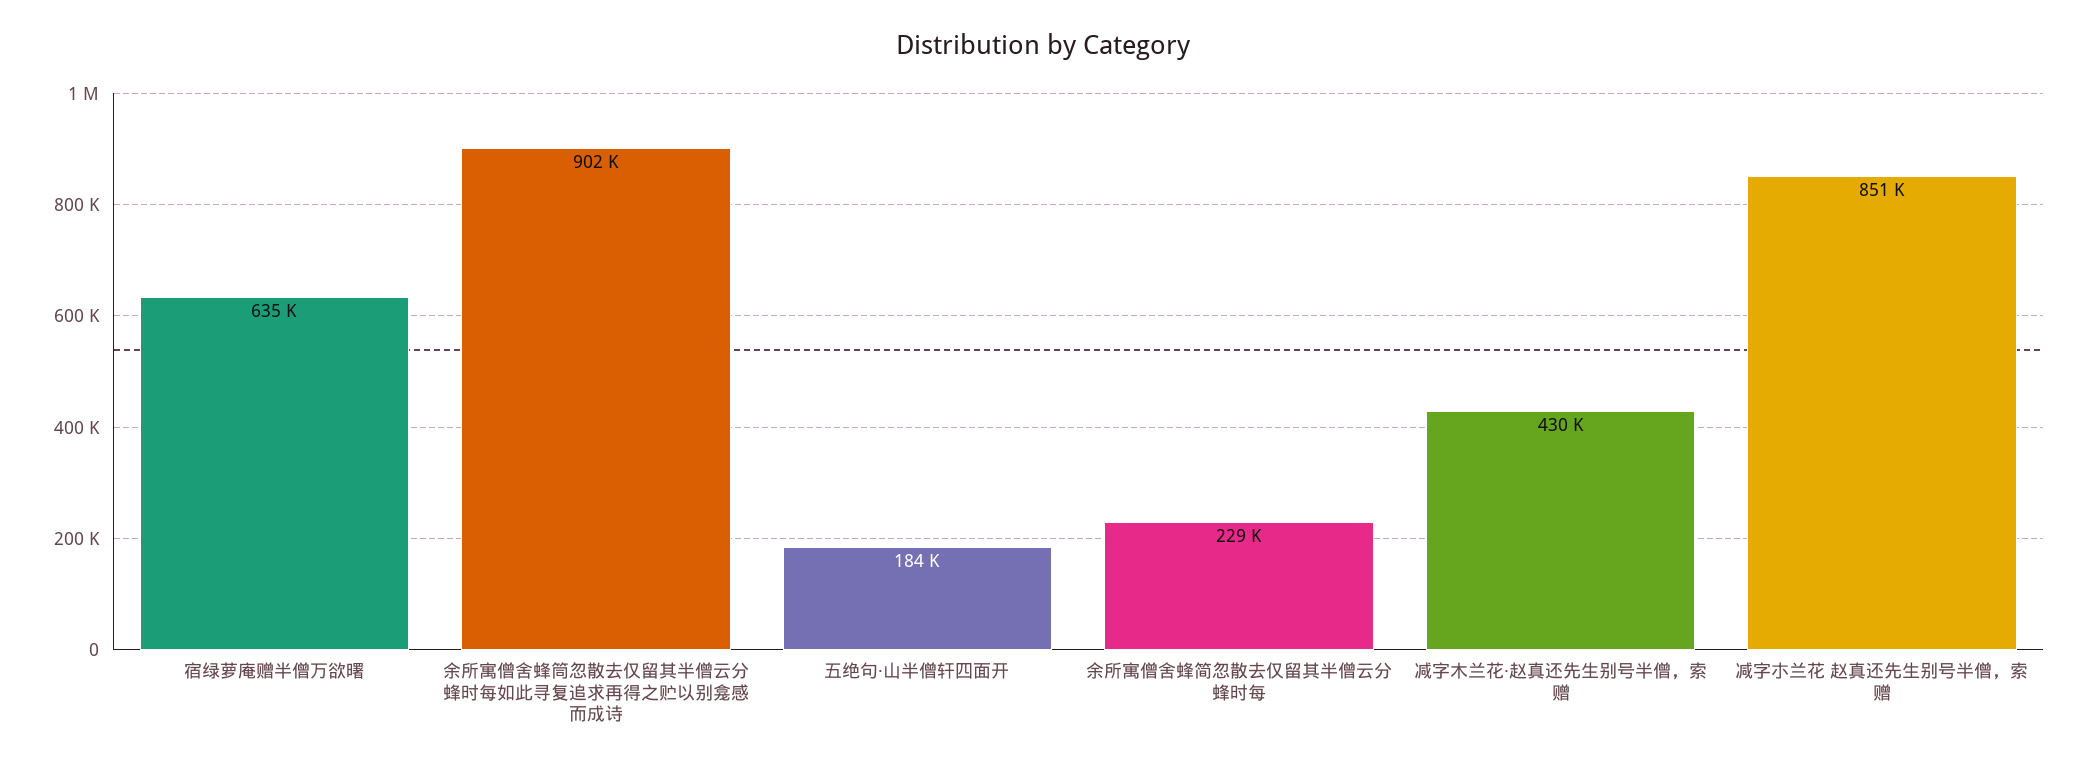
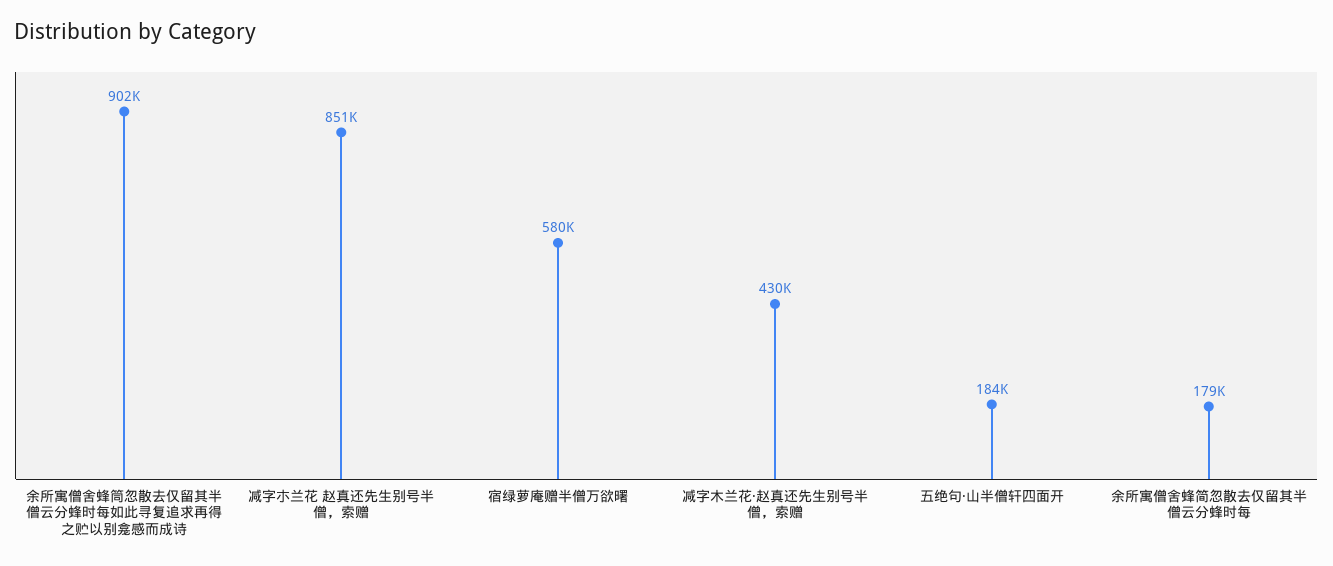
宿绿萝庵赠半僧万欲曙: 635000 -> 580000
余所寓僧舍蜂简忽散去仅留其半僧云分蜂时每: 229000 -> 179000

